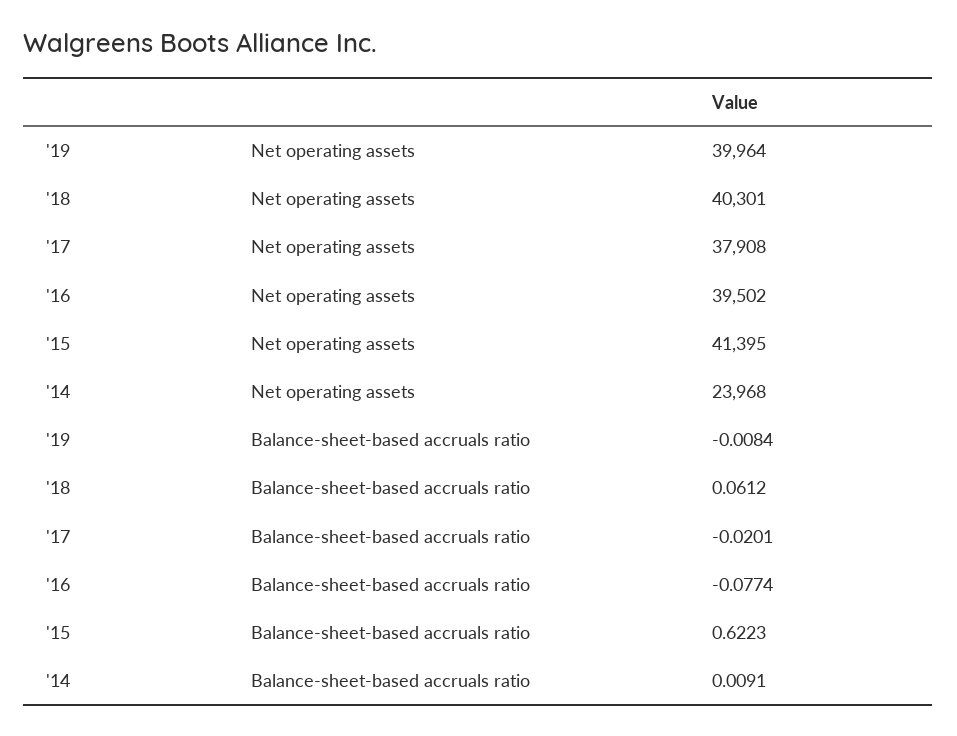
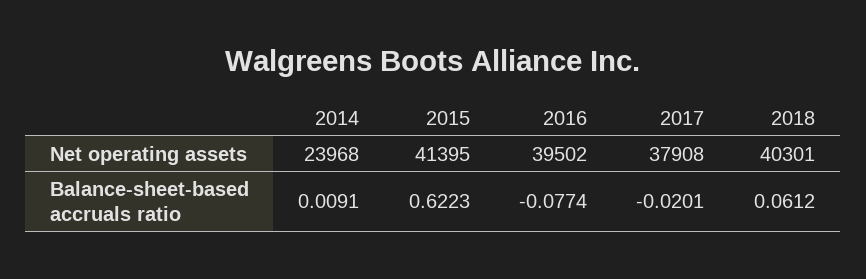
'19, Net operating assets: 39964 -> none
'19, Balance-sheet-based accruals ratio: -0.0084 -> none

